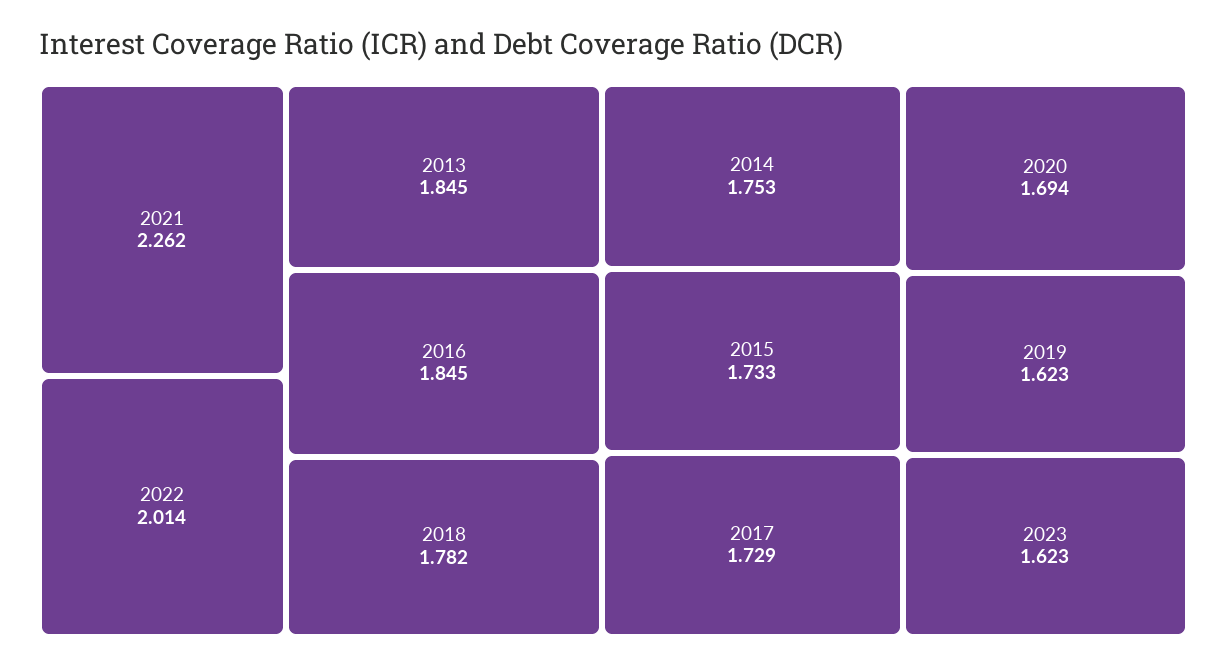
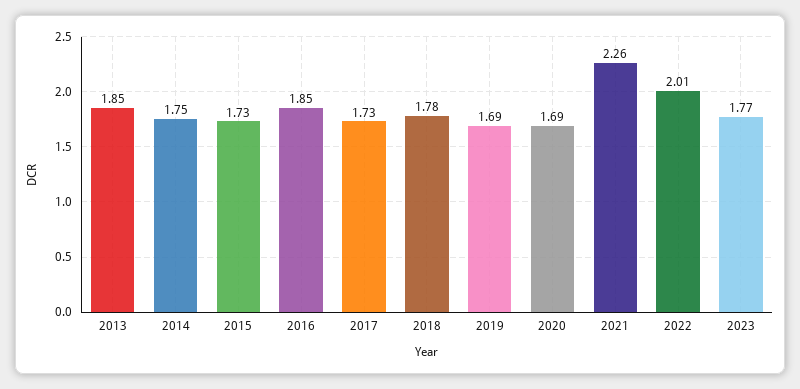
2019: 1.623 -> 1.69
2023: 1.623 -> 1.77

